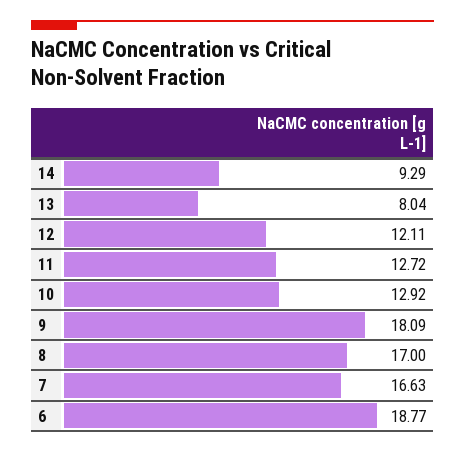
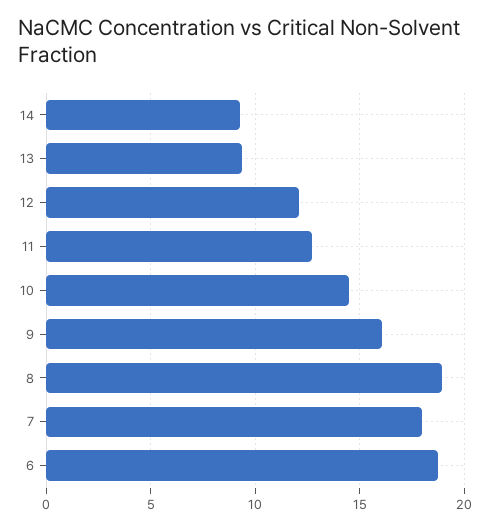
13: 8.04 -> 9.5
10: 12.92 -> 14.5
9: 18.09 -> 16
8: 17 -> 19
7: 16.63 -> 18

